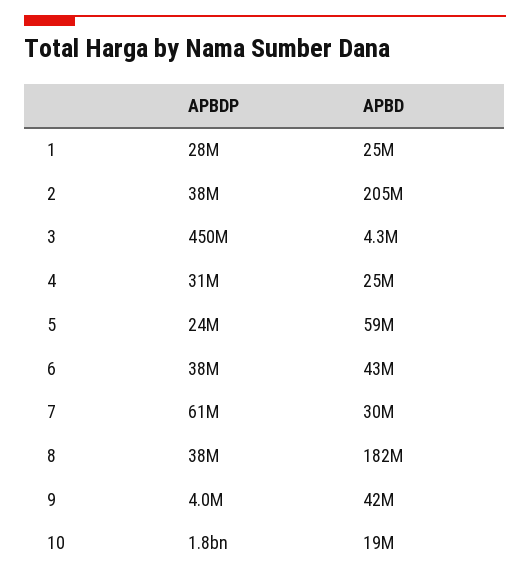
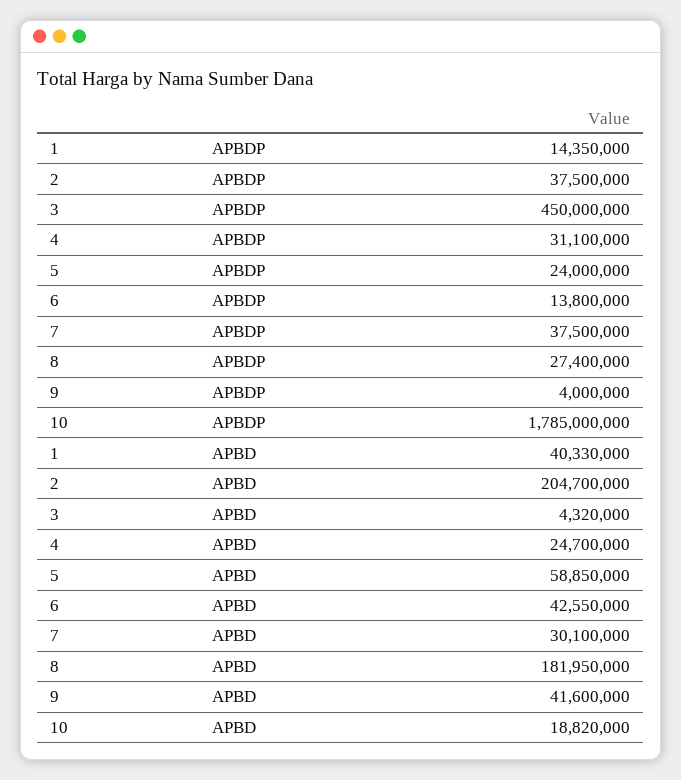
APBDP, 1: 28000000 -> 14350000
APBD, 1: 25000000 -> 40330000
APBDP, 6: 38000000 -> 13800000
APBDP, 7: 61000000 -> 37500000
APBDP, 8: 38000000 -> 27400000

